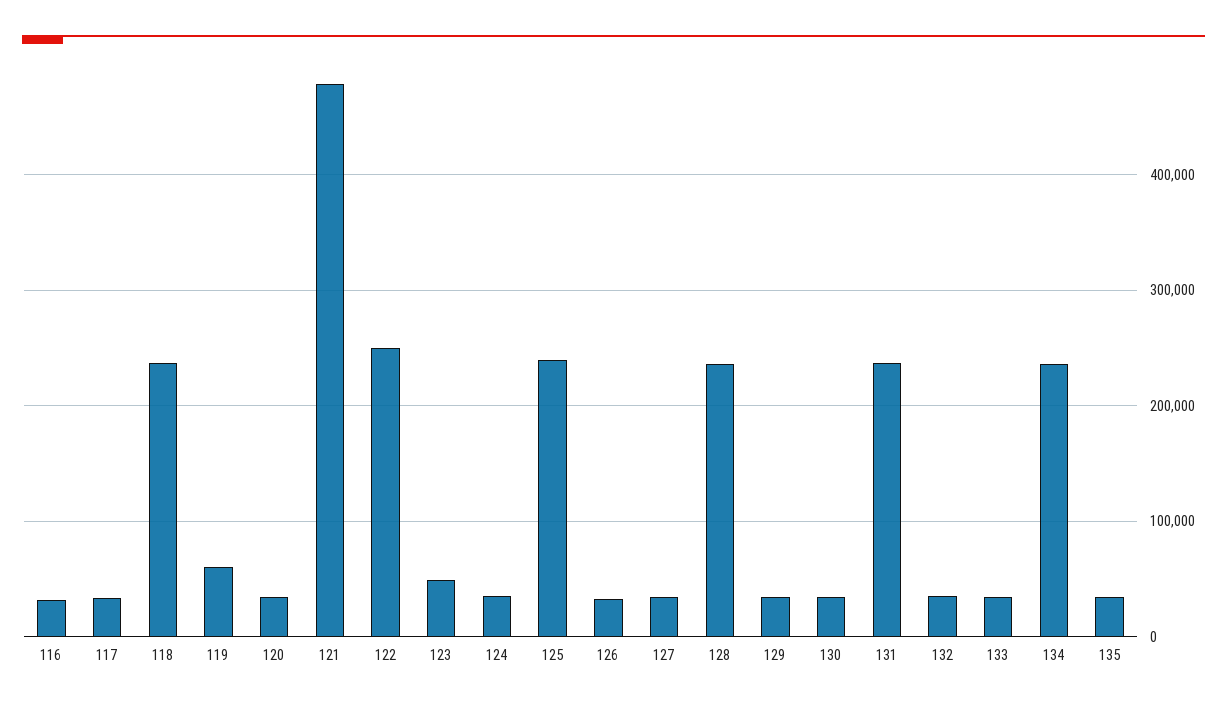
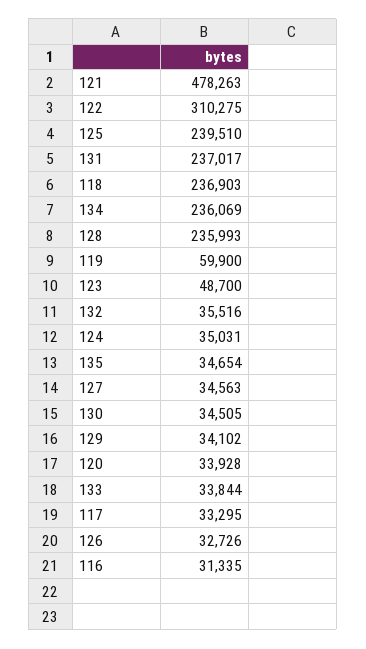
122: 250000 -> 310275

